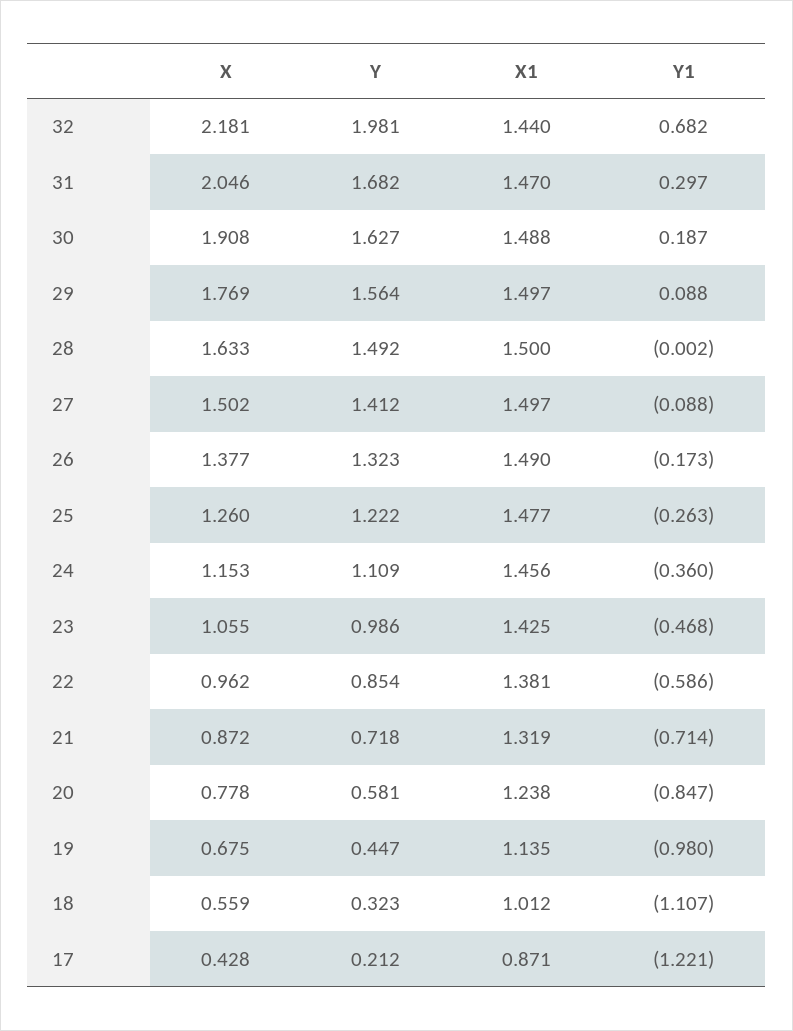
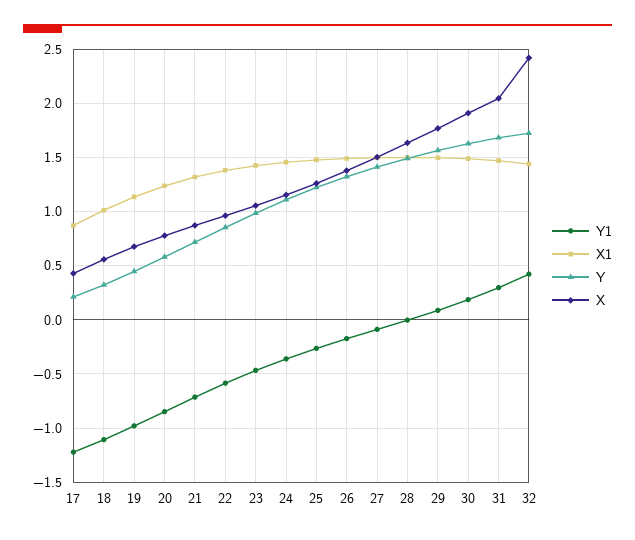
X, 32: 2.181 -> 2.4
Y, 32: 1.981 -> 1.7
Y1, 32: 0.682 -> 0.4

